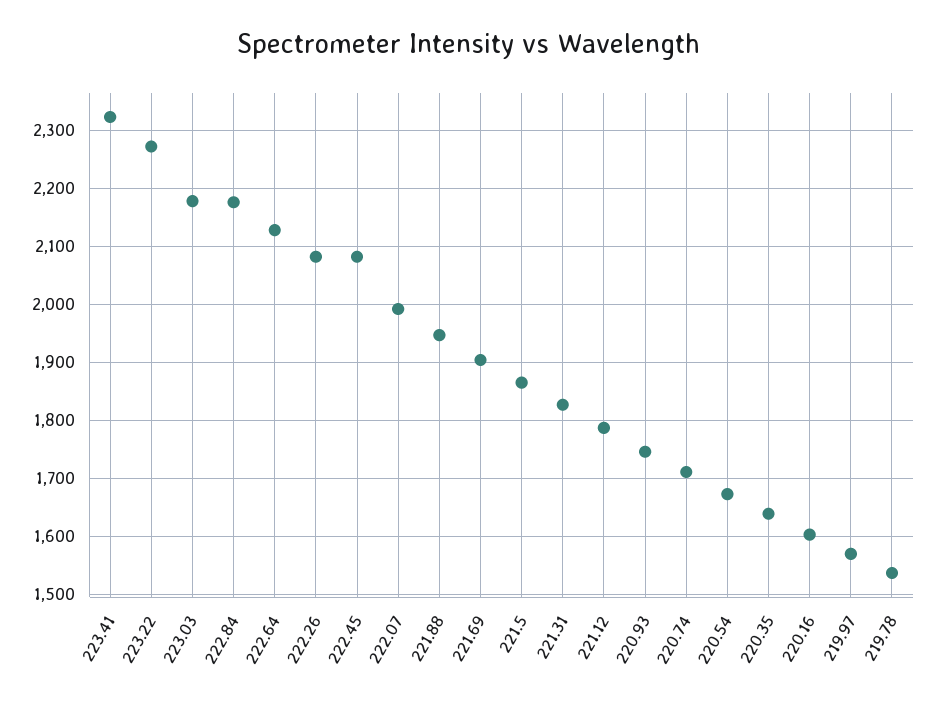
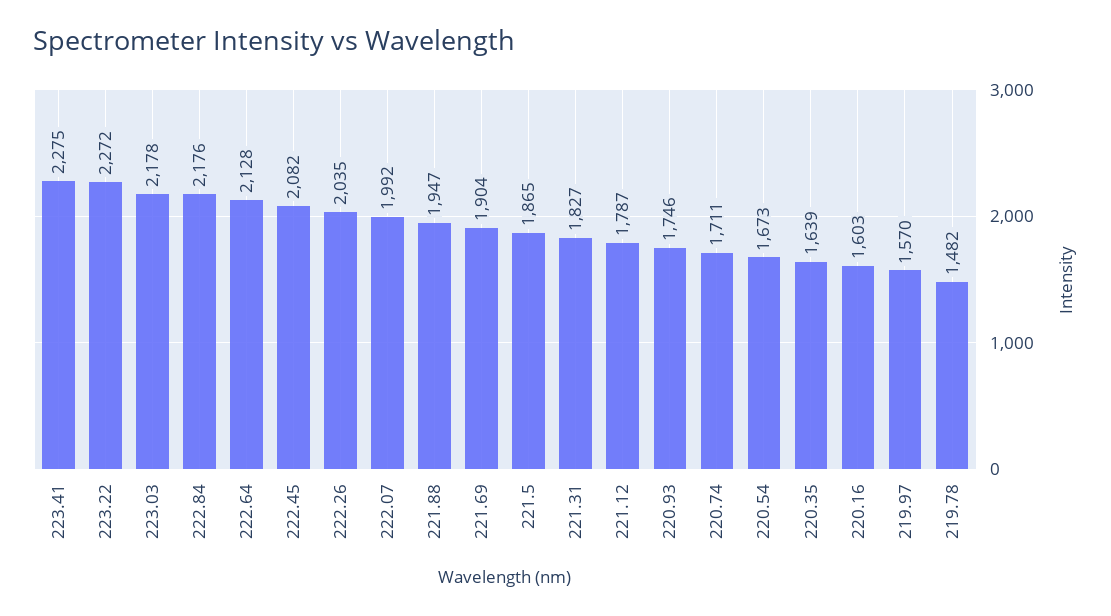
223.41: 2320 -> 2275
222.26: 2080 -> 2035
219.78: 1540 -> 1482

